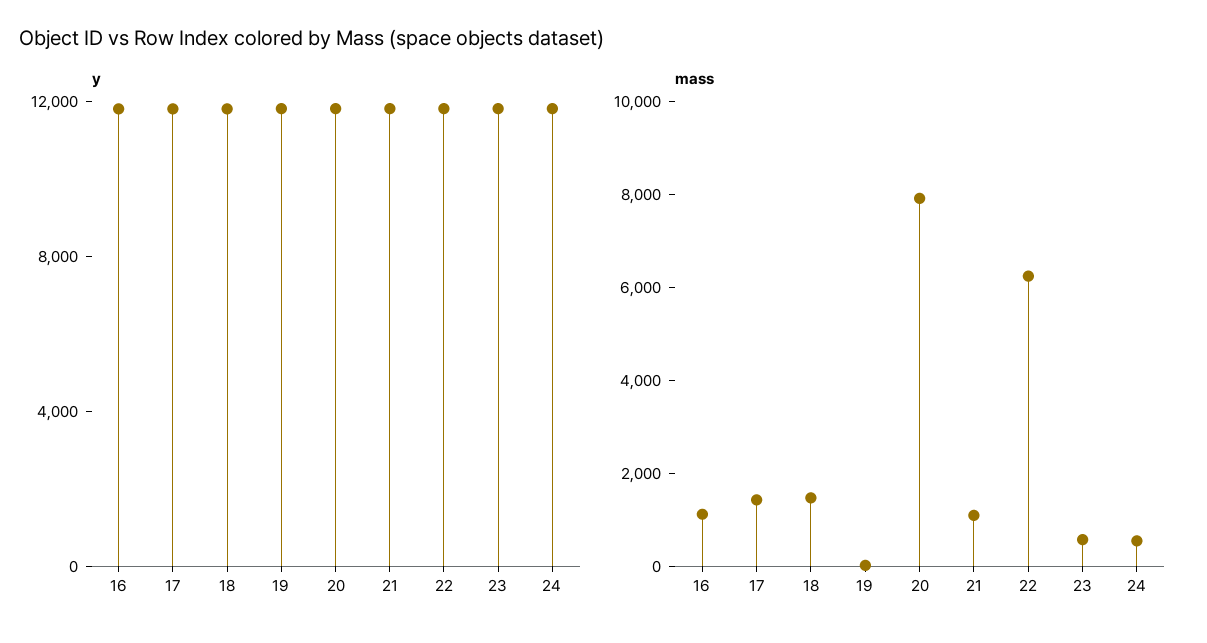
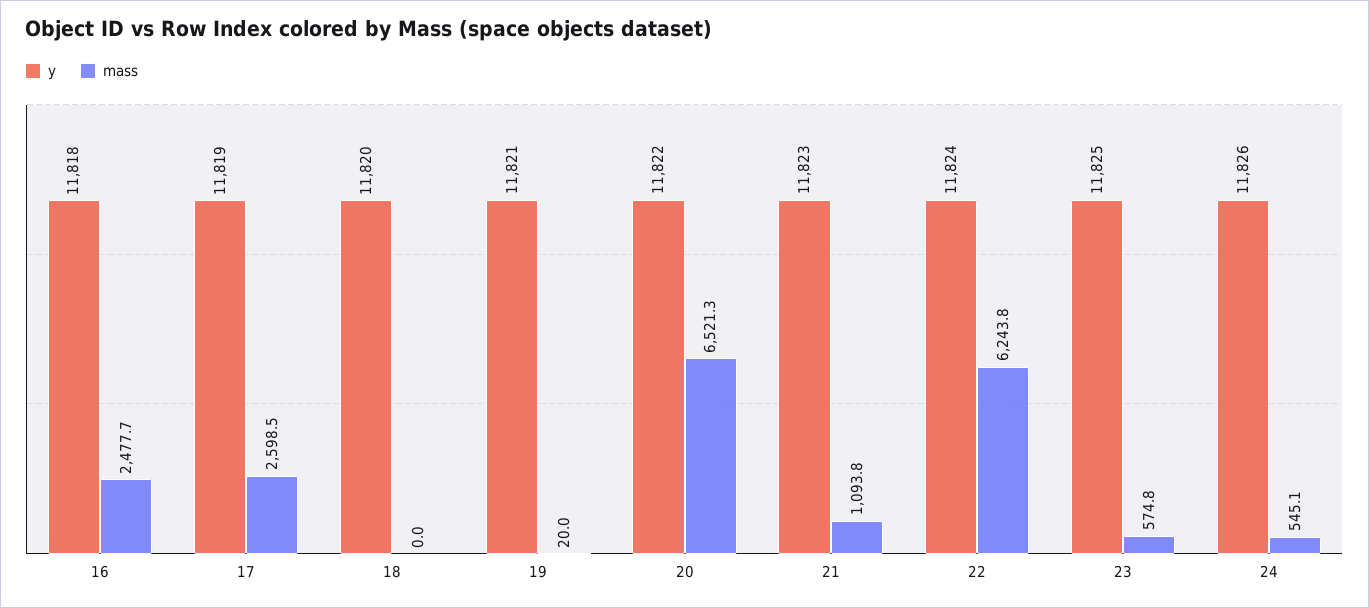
mass, 16: 1000 -> 2477.7
mass, 17: 1500 -> 2598.5
mass, 18: 1500 -> 0
mass, 20: 8000 -> 6521.3

